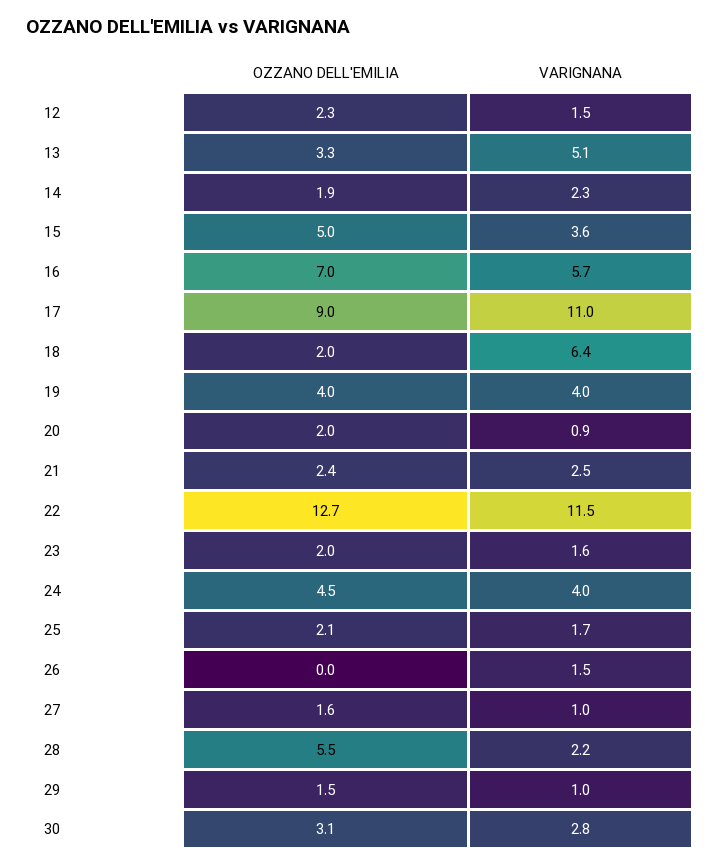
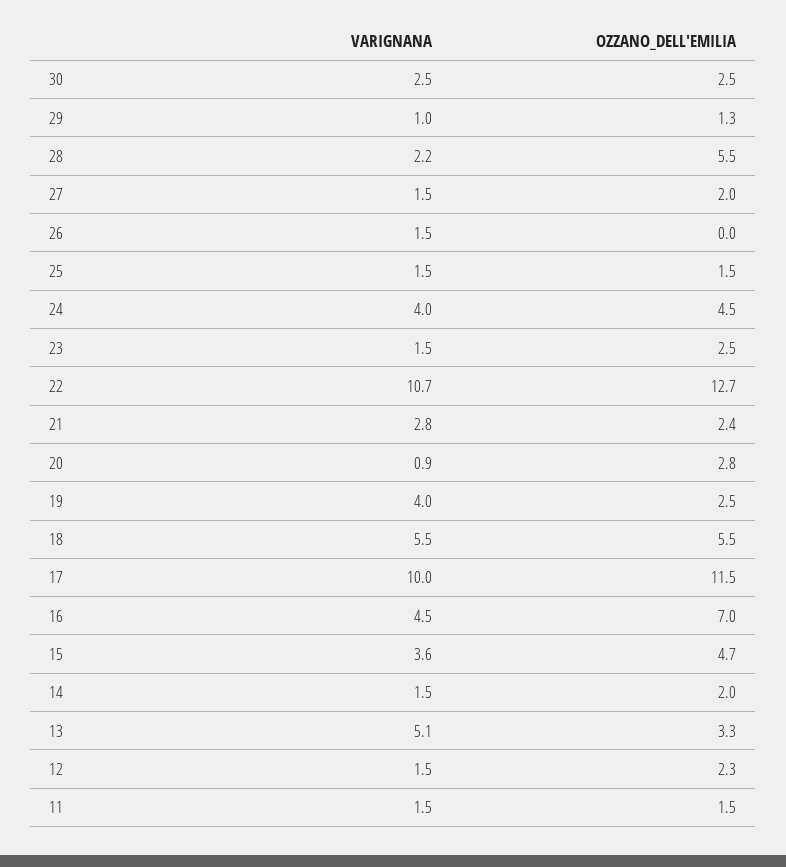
OZZANO DELL'EMILIA, 14: 1.9 -> 2
VARIGNANA, 14: 2.3 -> 1.5
OZZANO DELL'EMILIA, 15: 5 -> 4.7
VARIGNANA, 16: 5.7 -> 4.5
OZZANO DELL'EMILIA, 17: 9 -> 11.5
VARIGNANA, 17: 11 -> 10
OZZANO DELL'EMILIA, 18: 2 -> 5.5
VARIGNANA, 18: 6.4 -> 5.5
OZZANO DELL'EMILIA, 19: 4 -> 2.5
OZZANO DELL'EMILIA, 20: 2 -> 2.8
VARIGNANA, 21: 2.5 -> 2.8
VARIGNANA, 22: 11.5 -> 10.7
OZZANO DELL'EMILIA, 23: 2 -> 2.5
VARIGNANA, 23: 1.6 -> 1.5
OZZANO DELL'EMILIA, 25: 2.1 -> 1.5
VARIGNANA, 25: 1.7 -> 1.5
OZZANO DELL'EMILIA, 27: 1.6 -> 2
VARIGNANA, 27: 1 -> 1.5
OZZANO DELL'EMILIA, 29: 1.5 -> 1.3
OZZANO DELL'EMILIA, 30: 3.1 -> 2.5
VARIGNANA, 30: 2.8 -> 2.5
VARIGNANA, 11: none -> 1.5
OZZANO DELL'EMILIA, 11: none -> 1.5

